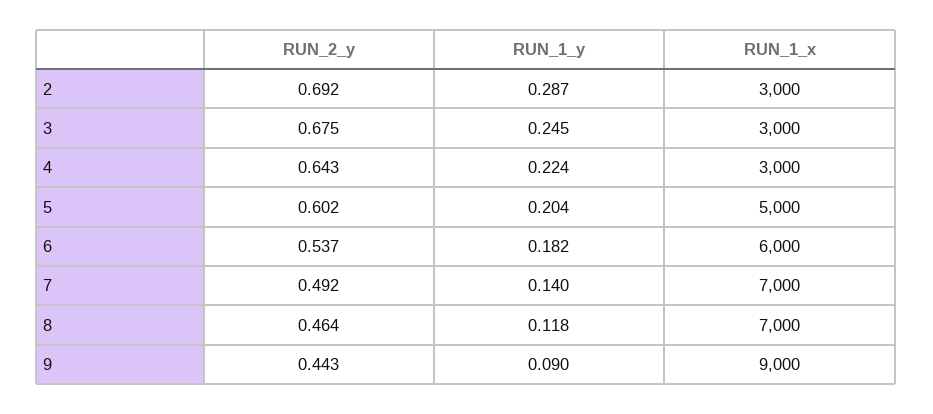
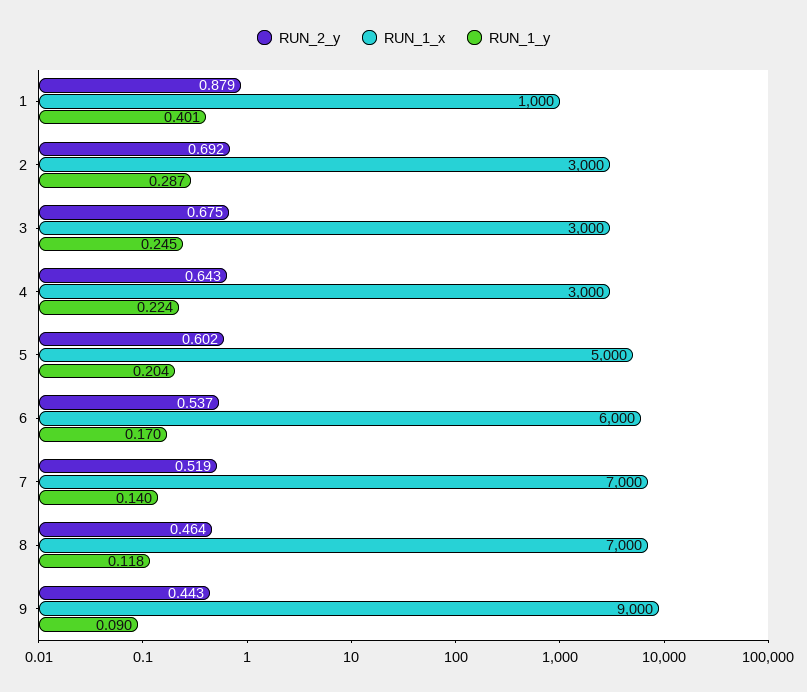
RUN_1_y, 6: 0.182 -> 0.17
RUN_2_y, 7: 0.492 -> 0.519
RUN_2_y, 1: none -> 0.879
RUN_1_x, 1: none -> 1000
RUN_1_y, 1: none -> 0.401

